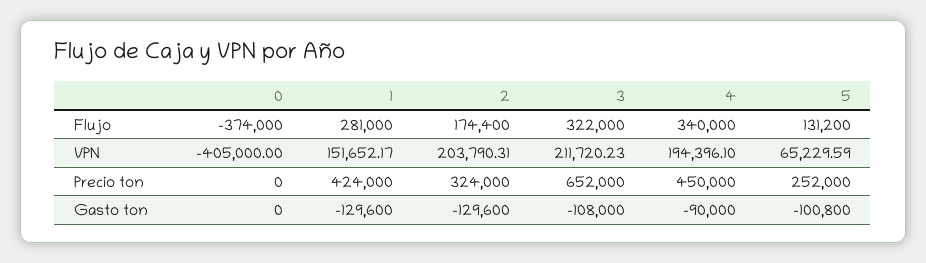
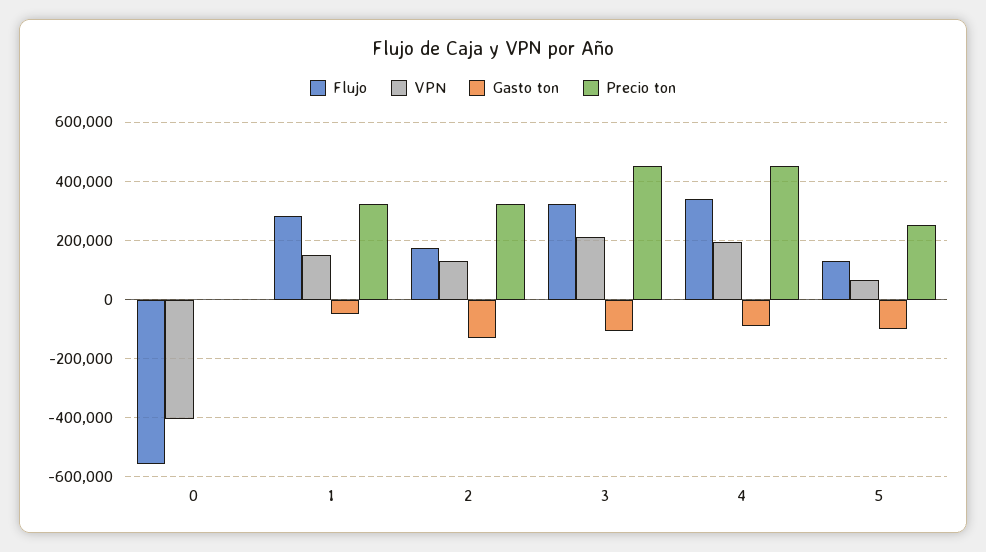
Flujo, 0: -374000 -> -550000
VPN, 2: 203790.31 -> 125000
Precio ton, 1: 424000 -> 325000
Precio ton, 3: 652000 -> 450000
Gasto ton, 1: -129600 -> -50000

